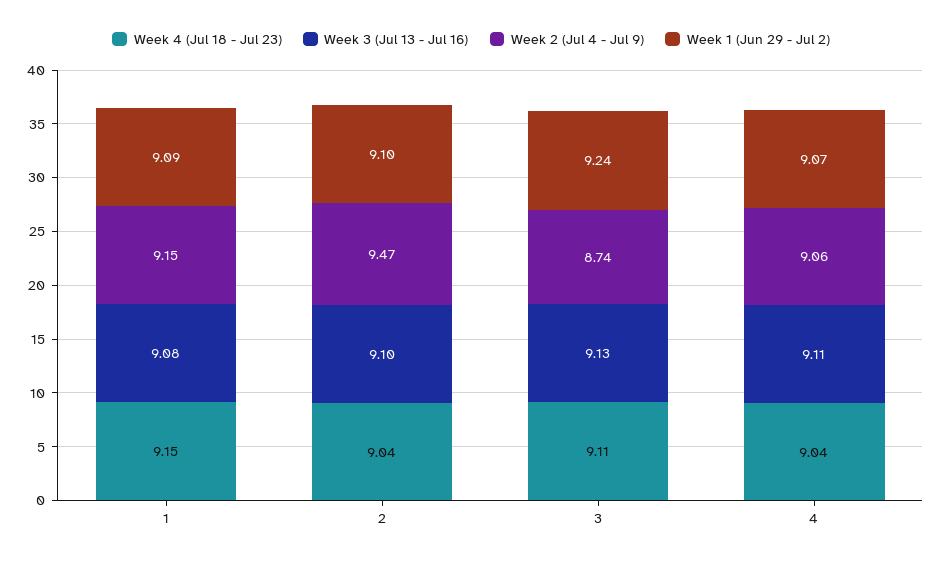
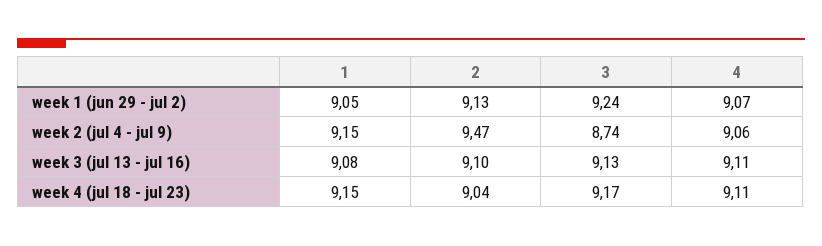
Week 1 (Jun 29 - Jul 2), 1: 9.09 -> 9.05
Week 1 (Jun 29 - Jul 2), 2: 9.1 -> 9.13
Week 4 (Jul 18 - Jul 23), 3: 9.11 -> 9.17
Week 4 (Jul 18 - Jul 23), 4: 9.04 -> 9.11

